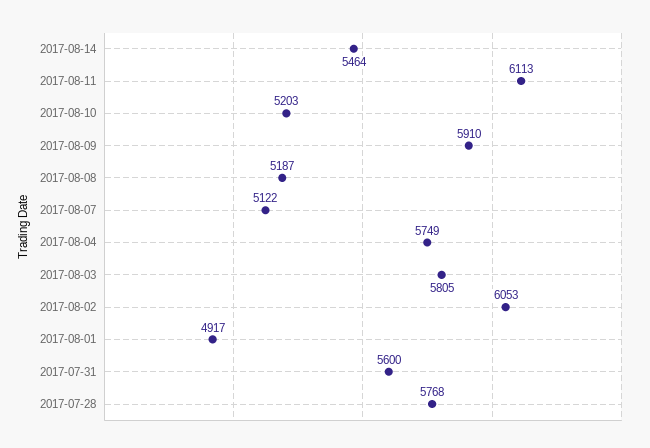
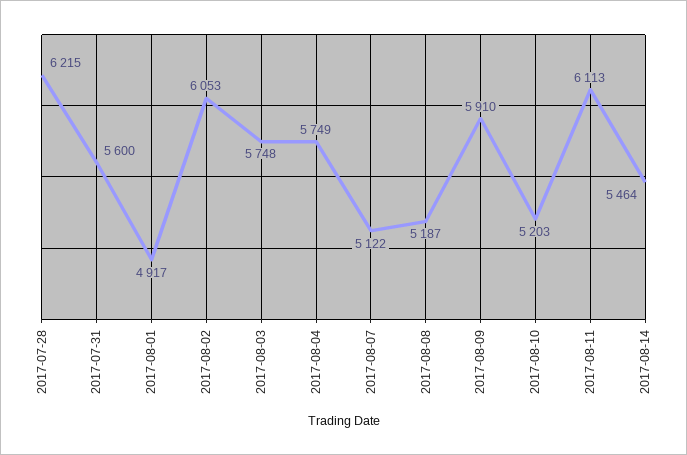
2017-08-03: 5805 -> 5748
2017-07-28: 5768 -> 6215

